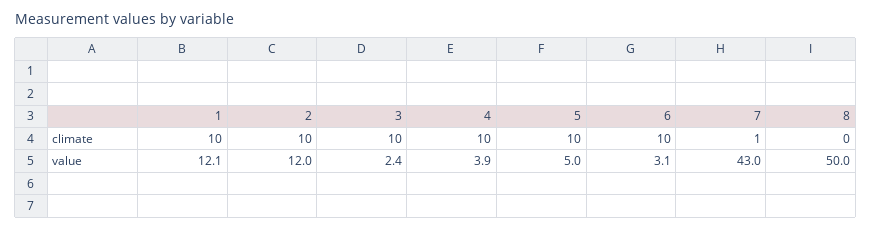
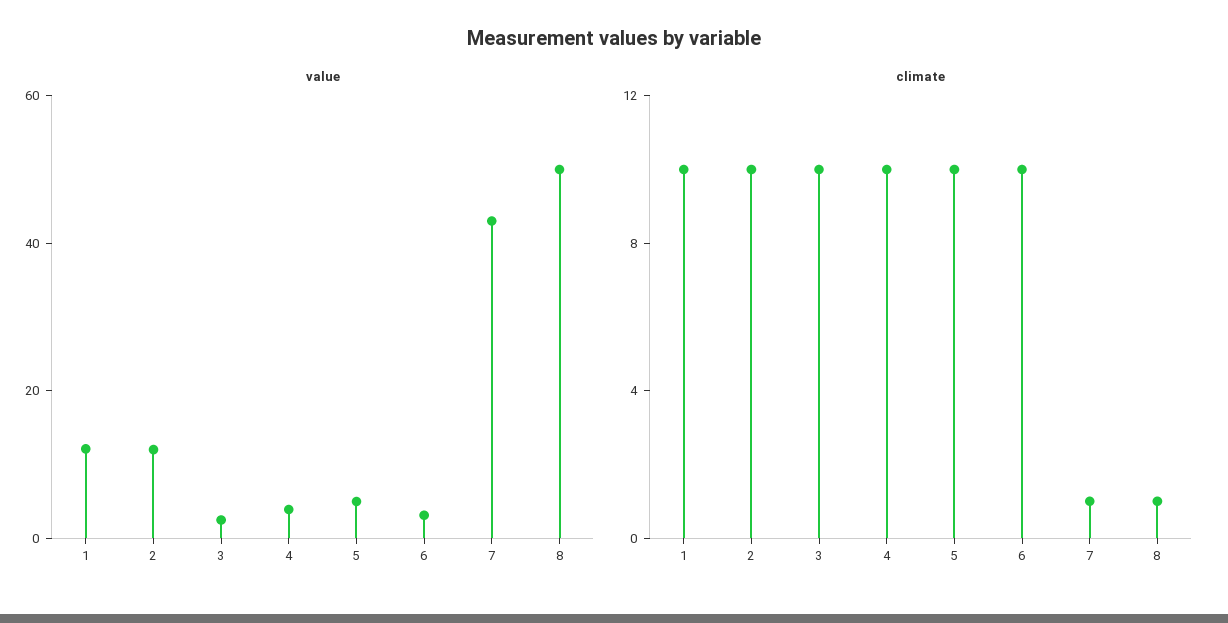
climate, 8: 0 -> 1

